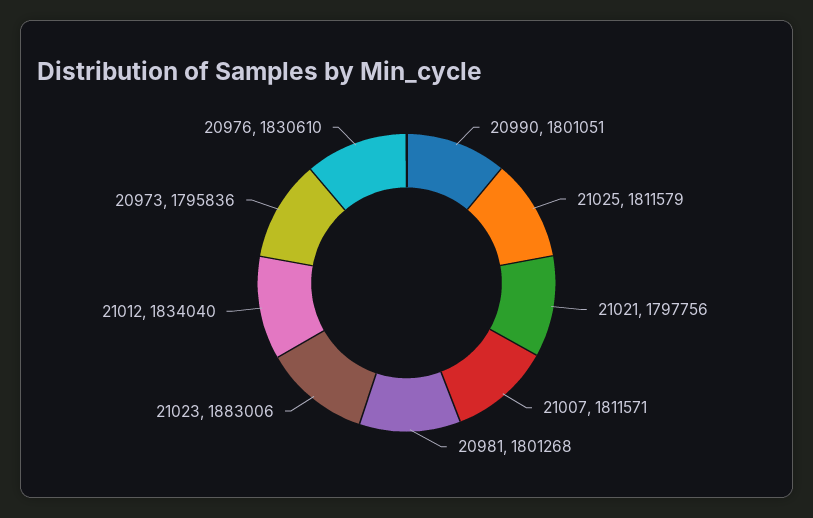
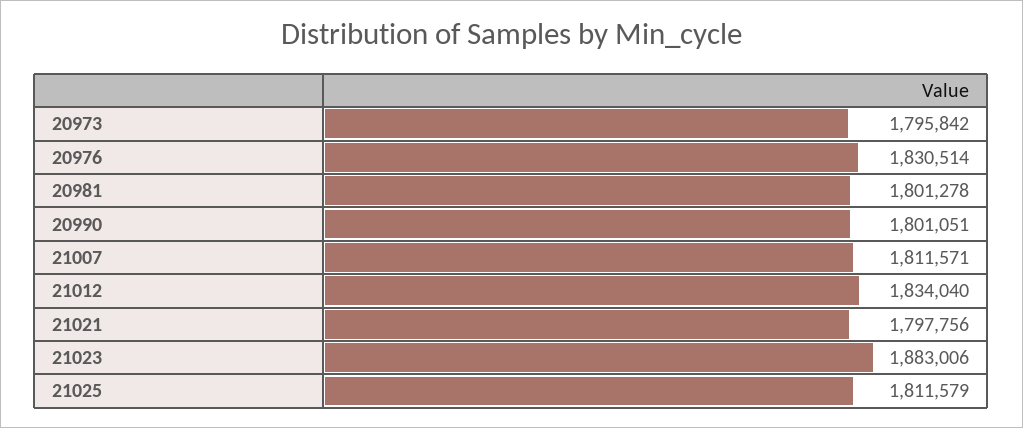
20981: 1801268 -> 1801278
20973: 1795836 -> 1795842
20976: 1830610 -> 1830514

